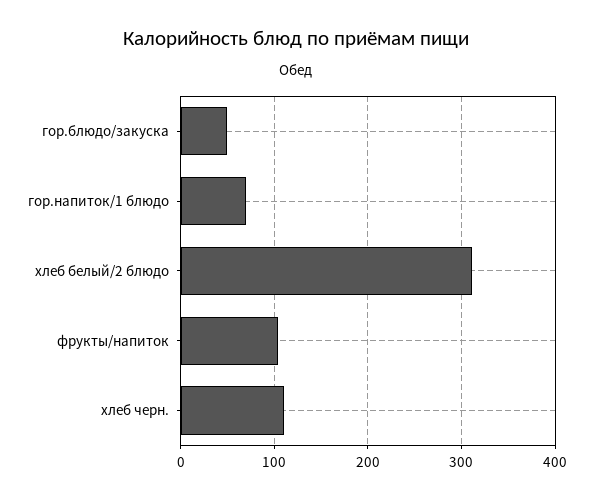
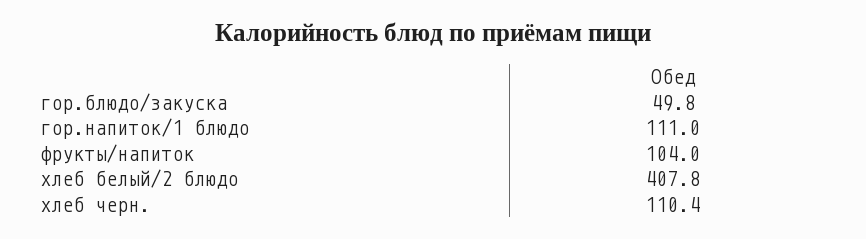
гор.напиток/1 блюдо: 70 -> 111
хлеб белый/2 блюдо: 310 -> 407.8

